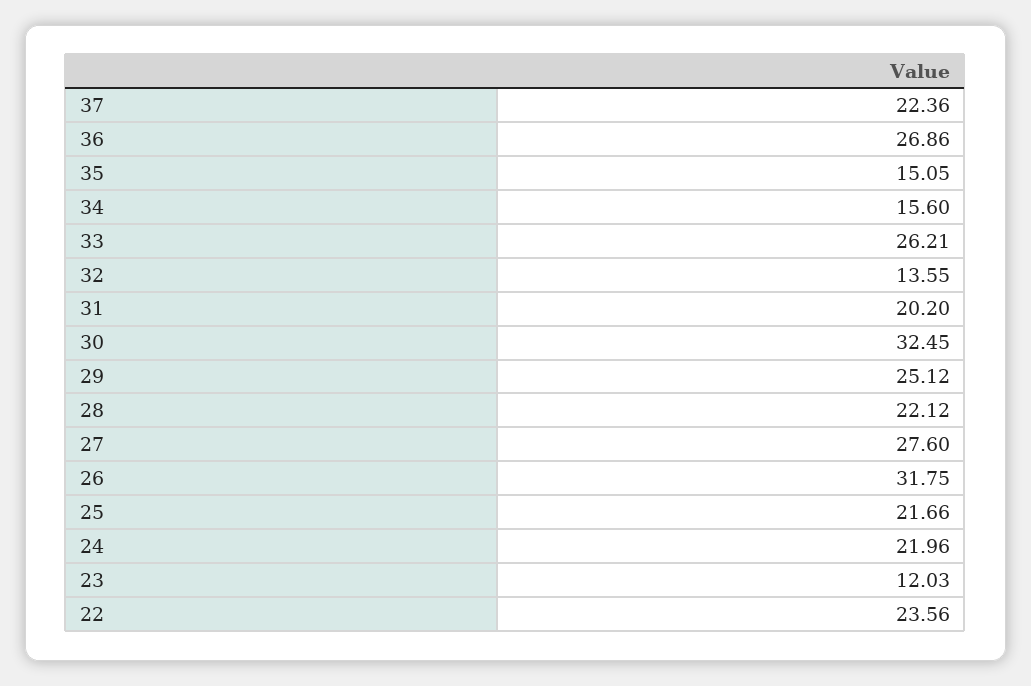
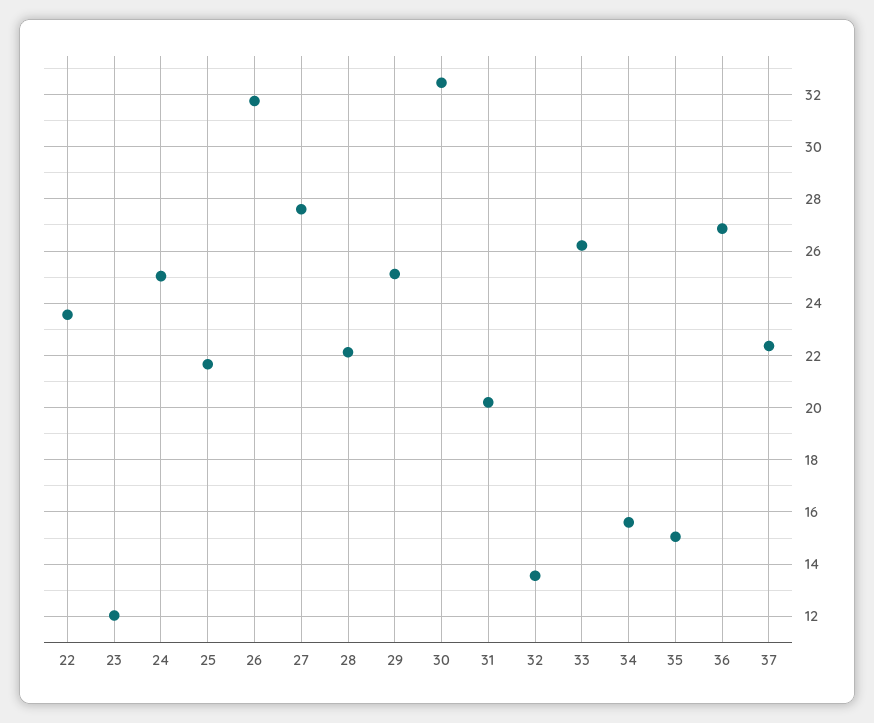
24: 21.96 -> 25

